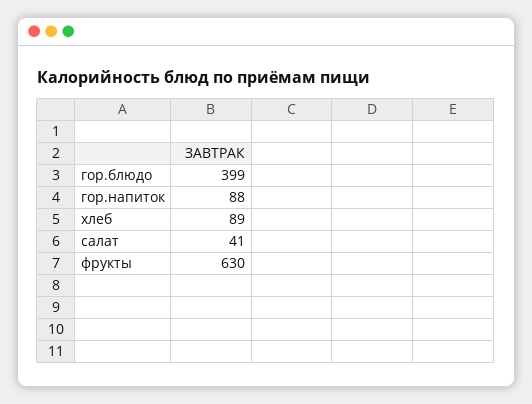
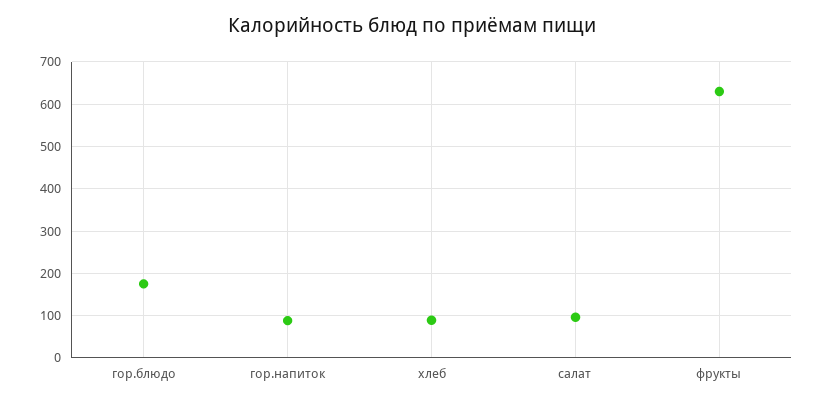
гор.блюдо: 399 -> 180
салат: 41 -> 100

